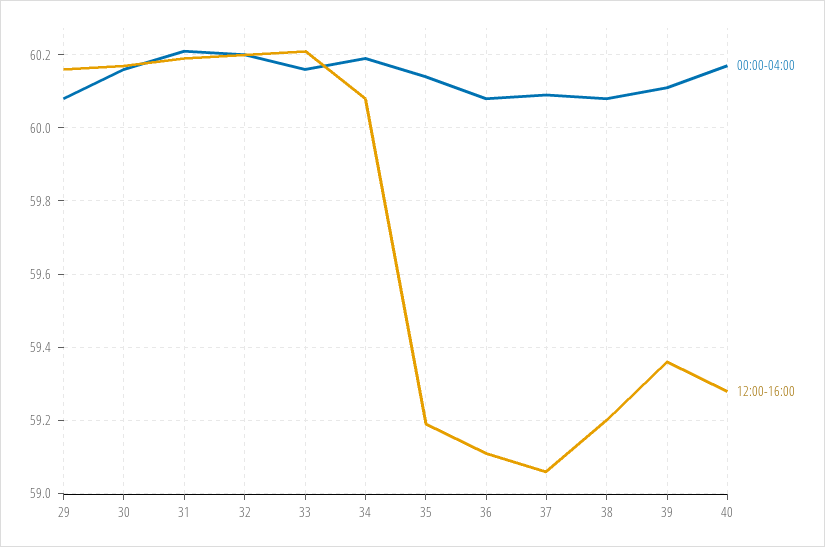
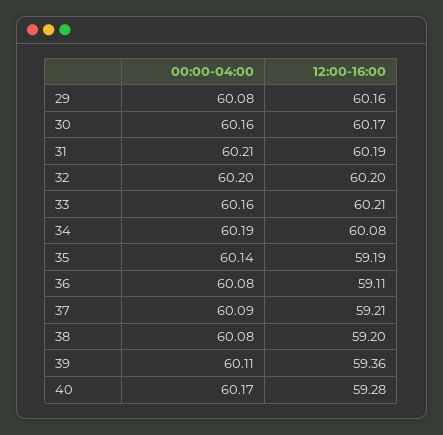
12:00-16:00, 37: 59.05 -> 59.21

